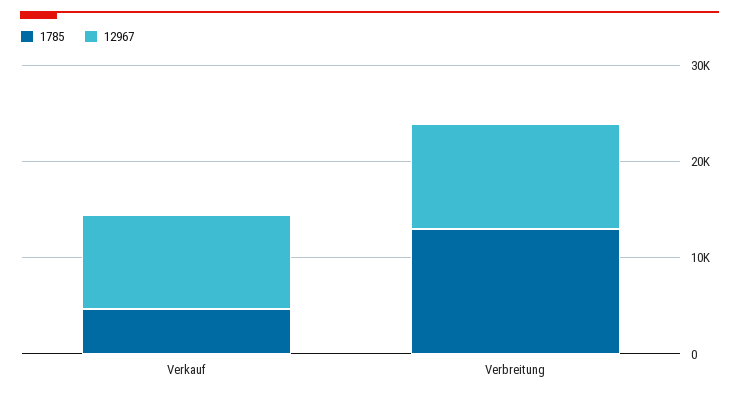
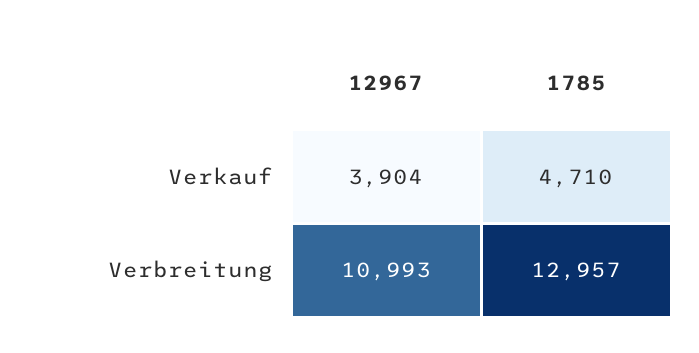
12967, Verkauf: 10000 -> 3904

